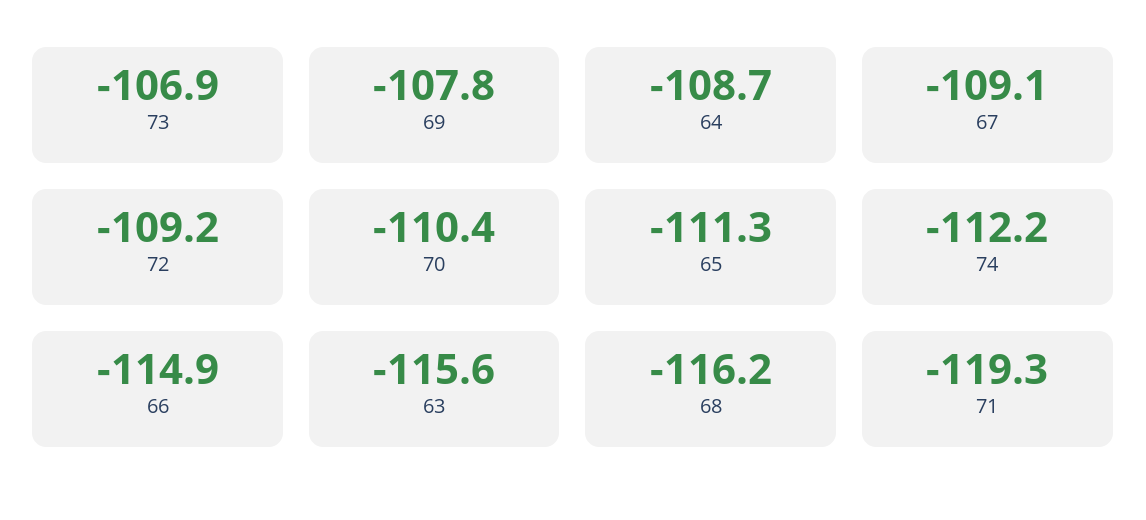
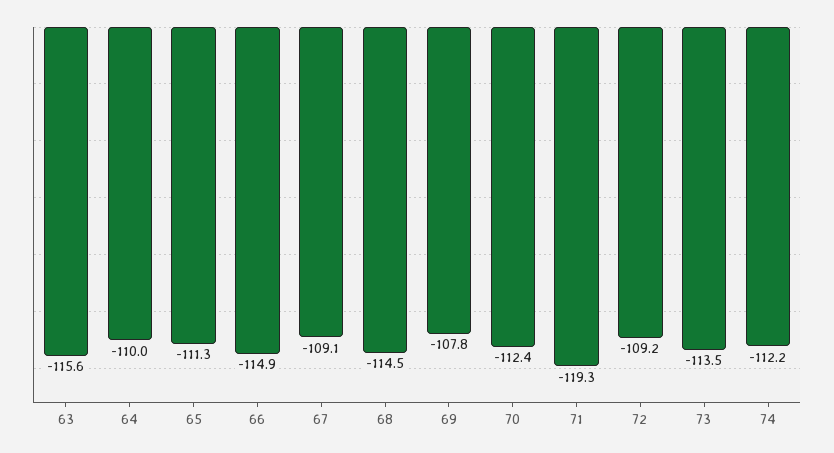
73: -106.9 -> -113.5
64: -108.7 -> -110
70: -110.4 -> -112.4
68: -116.2 -> -114.5

